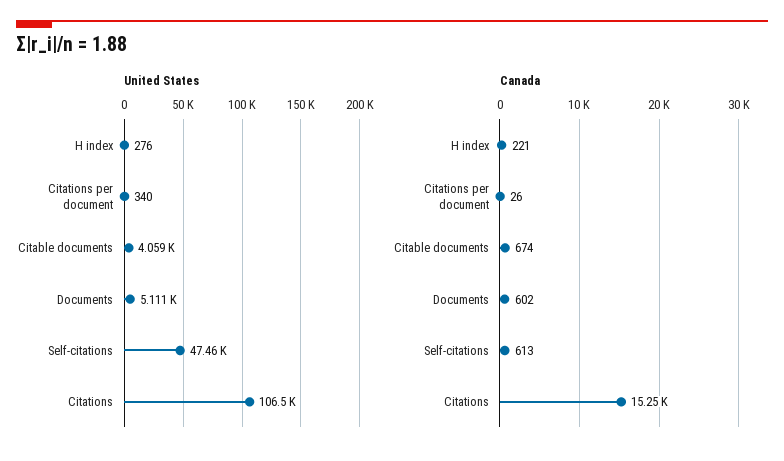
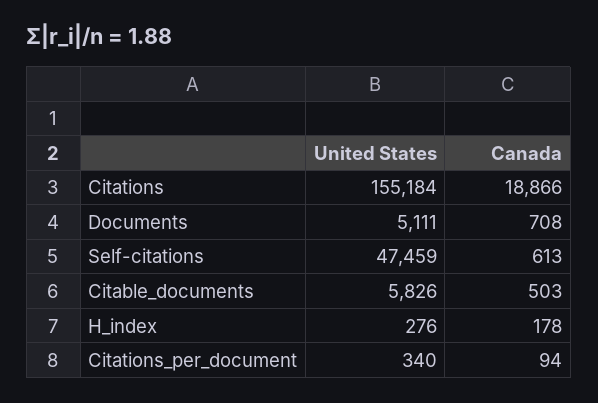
United States, Citable documents: 4059 -> 5826
United States, Citations: 106500 -> 155184
Canada, H index: 221 -> 178
Canada, Citations per document: 26 -> 94
Canada, Citable documents: 674 -> 503
Canada, Documents: 602 -> 708
Canada, Citations: 15250 -> 18866

